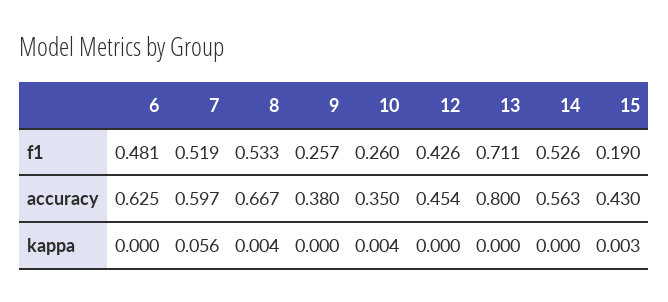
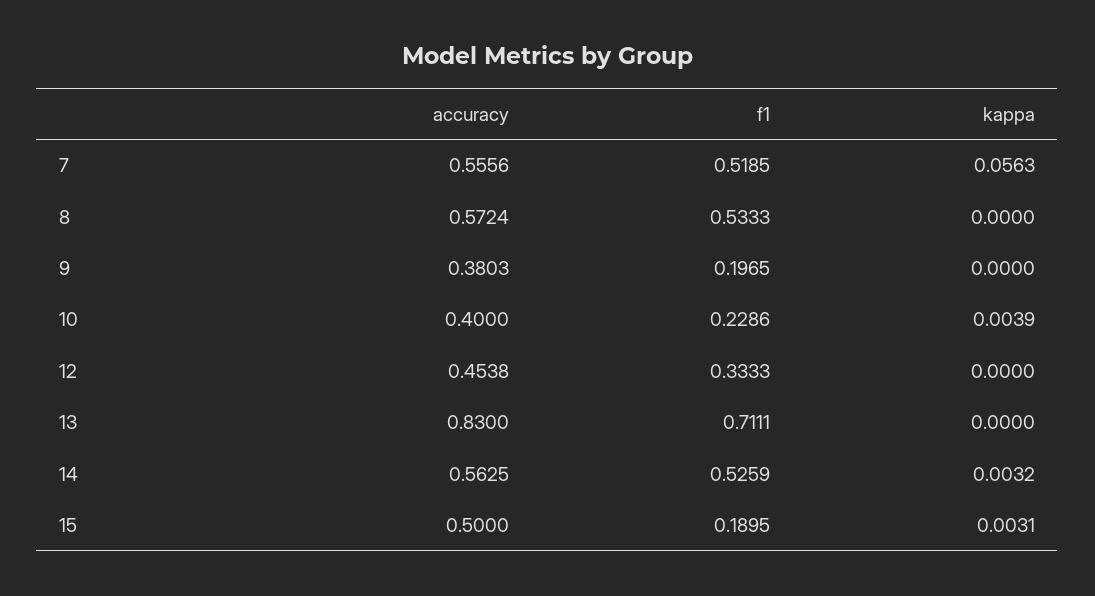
6, f1: 0.481 -> none
9, f1: 0.257 -> 0.1965
10, f1: 0.26 -> 0.2286
12, f1: 0.426 -> 0.3333
6, accuracy: 0.625 -> none
7, accuracy: 0.597 -> 0.5556
8, accuracy: 0.667 -> 0.5724
10, accuracy: 0.35 -> 0.4
13, accuracy: 0.8 -> 0.83
15, accuracy: 0.43 -> 0.5
6, kappa: 0 -> none
8, kappa: 0.004 -> 0
14, kappa: 0 -> 0.0032

